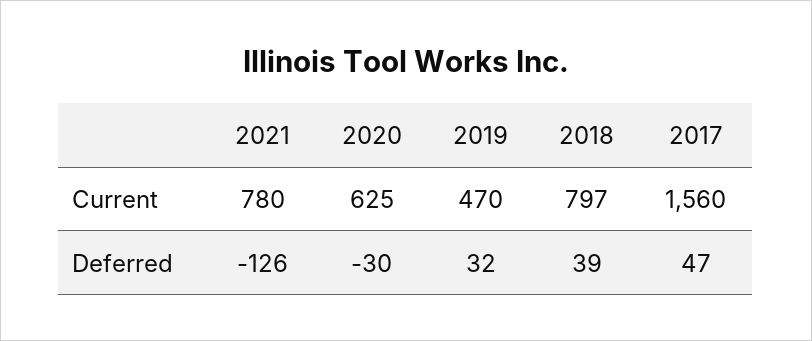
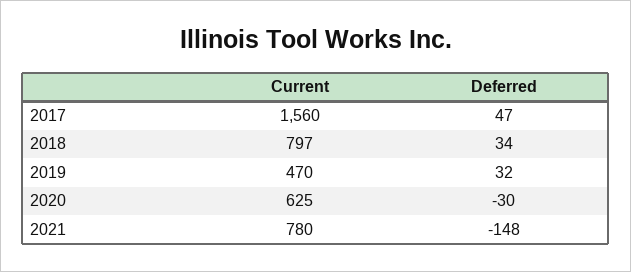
2021, Deferred: -126 -> -148
2018, Deferred: 39 -> 34

